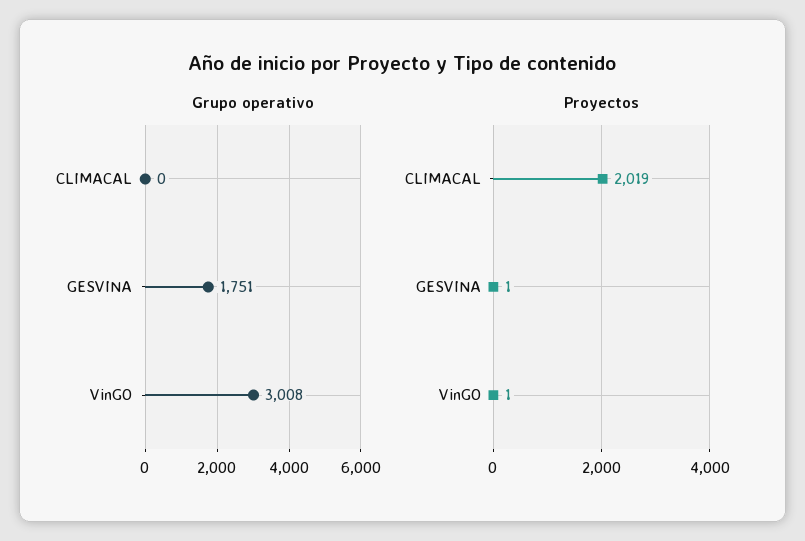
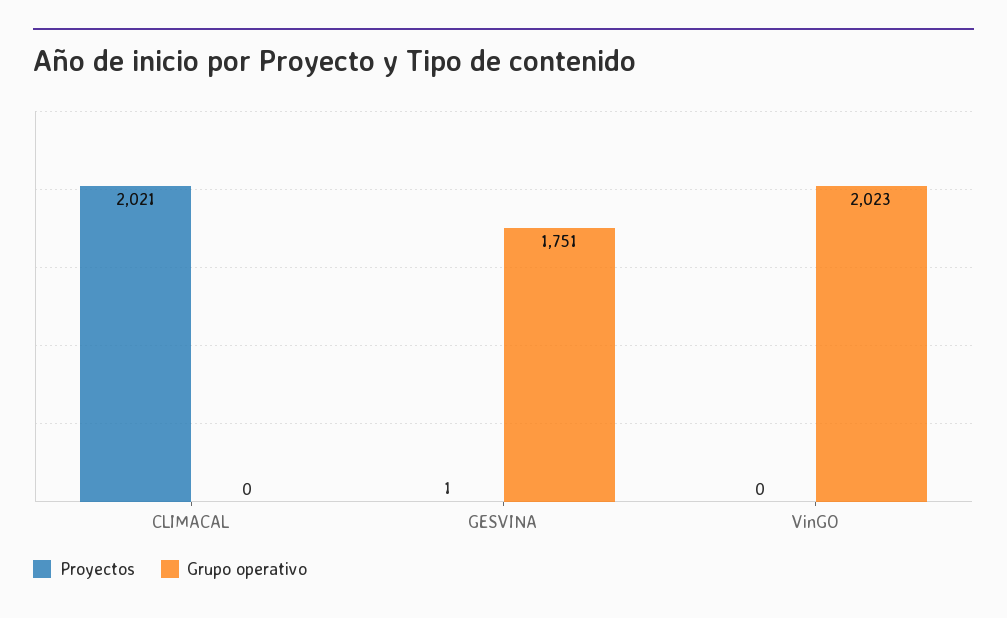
Grupo operativo, VinGO: 3008 -> 2023
Proyectos, CLIMACAL: 2019 -> 2021
Proyectos, VinGO: 1 -> 0

